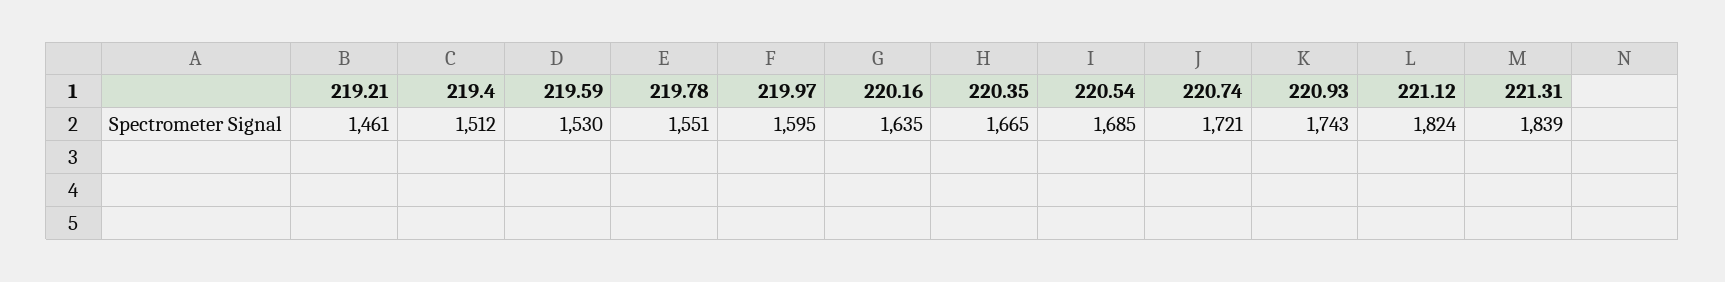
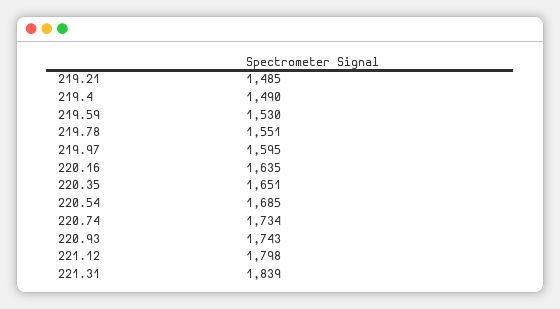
219.21: 1461 -> 1485
219.4: 1512 -> 1490
220.35: 1665 -> 1651
220.74: 1721 -> 1734
221.12: 1824 -> 1798

